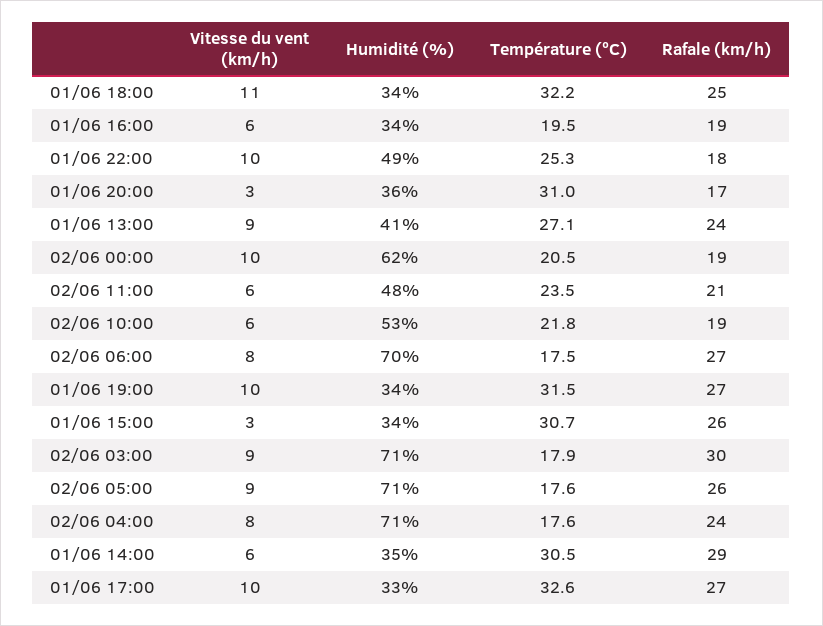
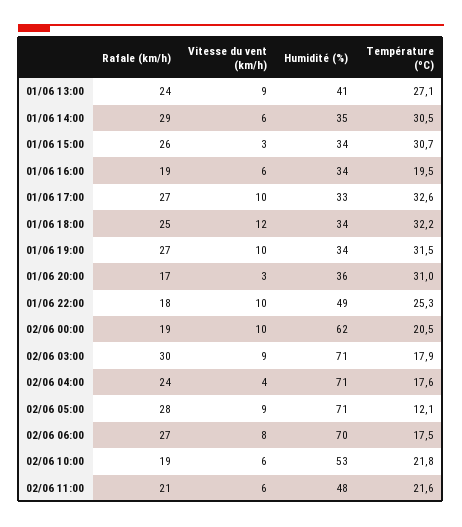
Vitesse du vent (km/h), 01/06 18:00: 11 -> 12
Température (ºC), 02/06 11:00: 23.5 -> 21.6
Température (ºC), 02/06 05:00: 17.6 -> 12.1
Rafale (km/h), 02/06 05:00: 26 -> 28
Vitesse du vent (km/h), 02/06 04:00: 8 -> 4

